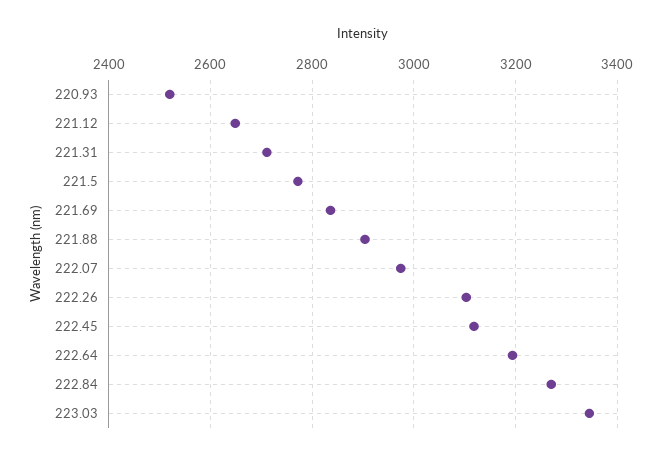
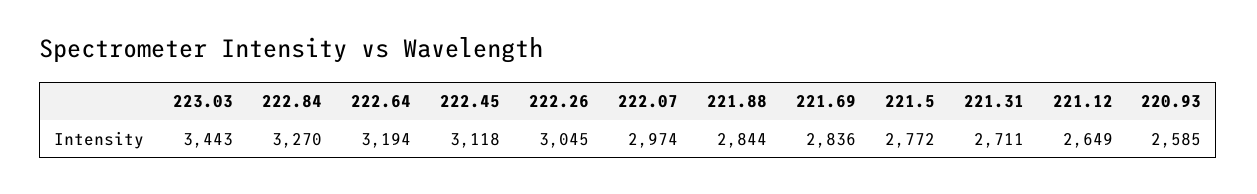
220.93: 2520 -> 2585
221.88: 2900 -> 2844
222.26: 3100 -> 3045
223.03: 3340 -> 3443

